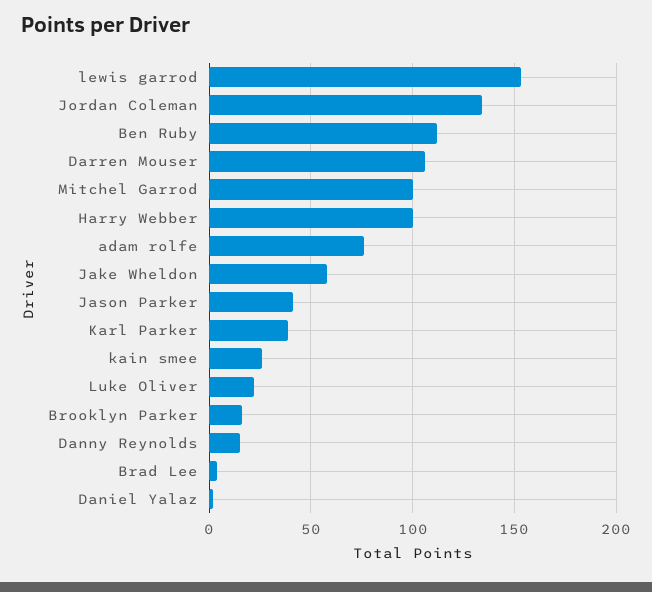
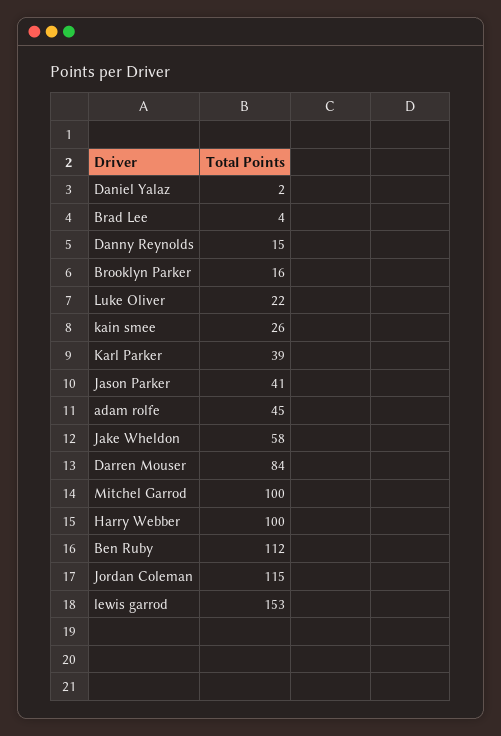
Jordan Coleman: 135 -> 115
Darren Mouser: 105 -> 84
adam rolfe: 75 -> 45

